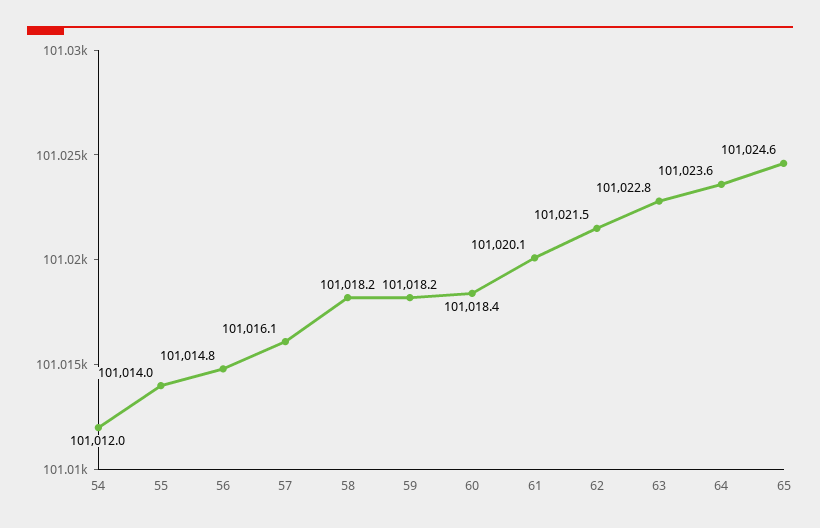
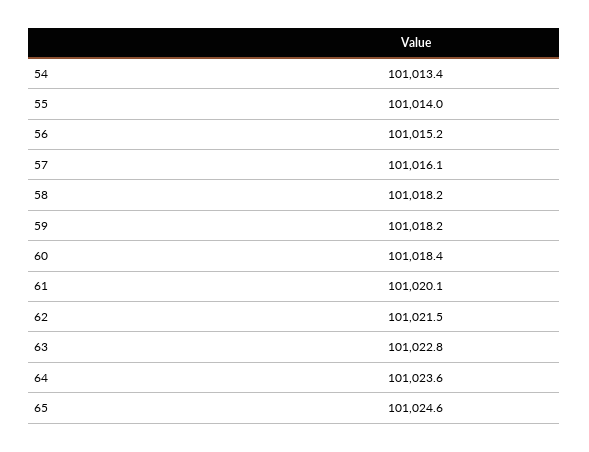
54: 101012 -> 101013.4
56: 101014.8 -> 101015.2

